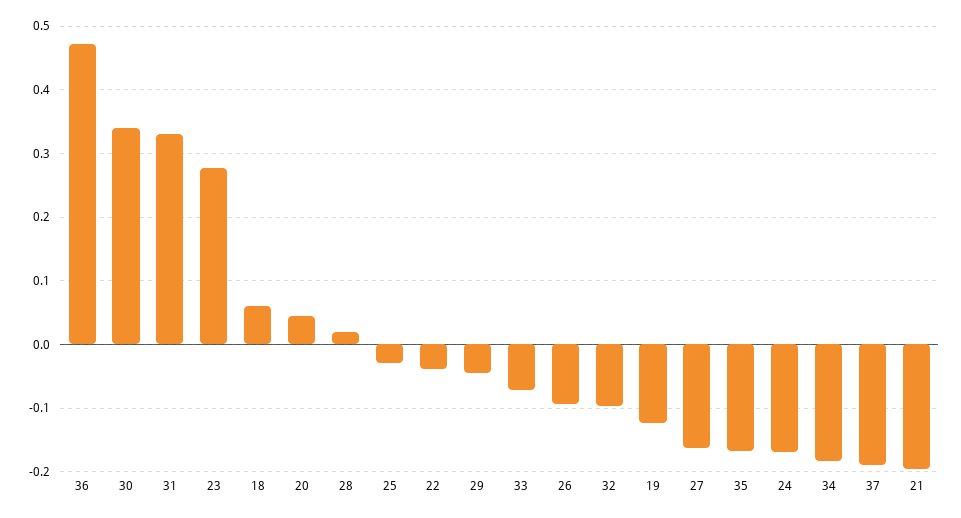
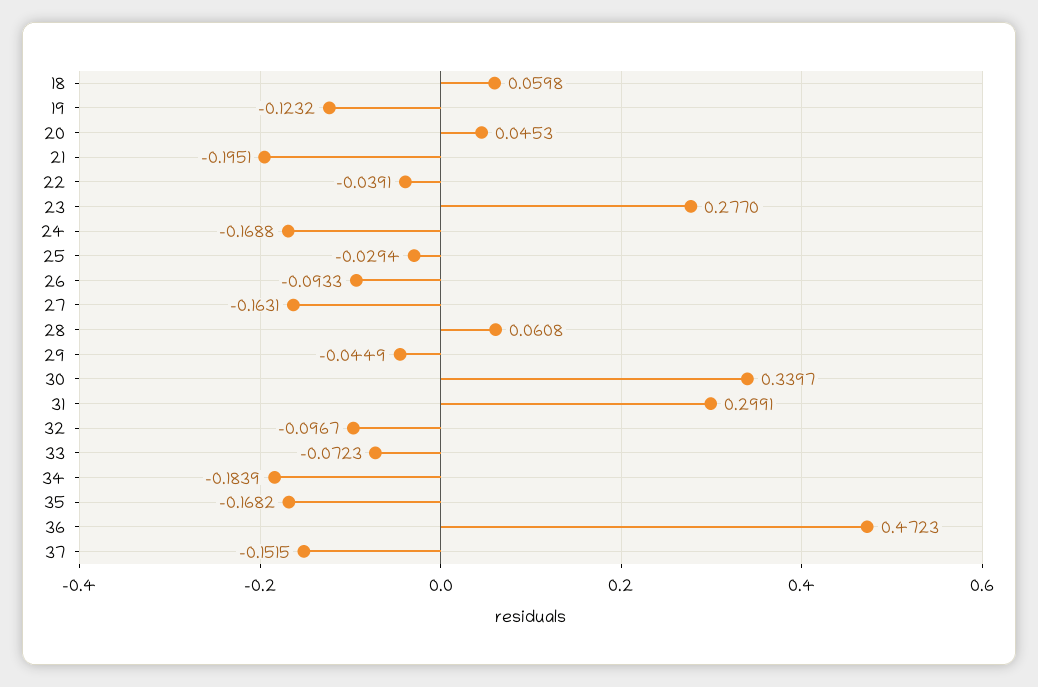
31: 0.33 -> 0.2991
28: 0.02 -> 0.0608
37: -0.19 -> -0.1515

